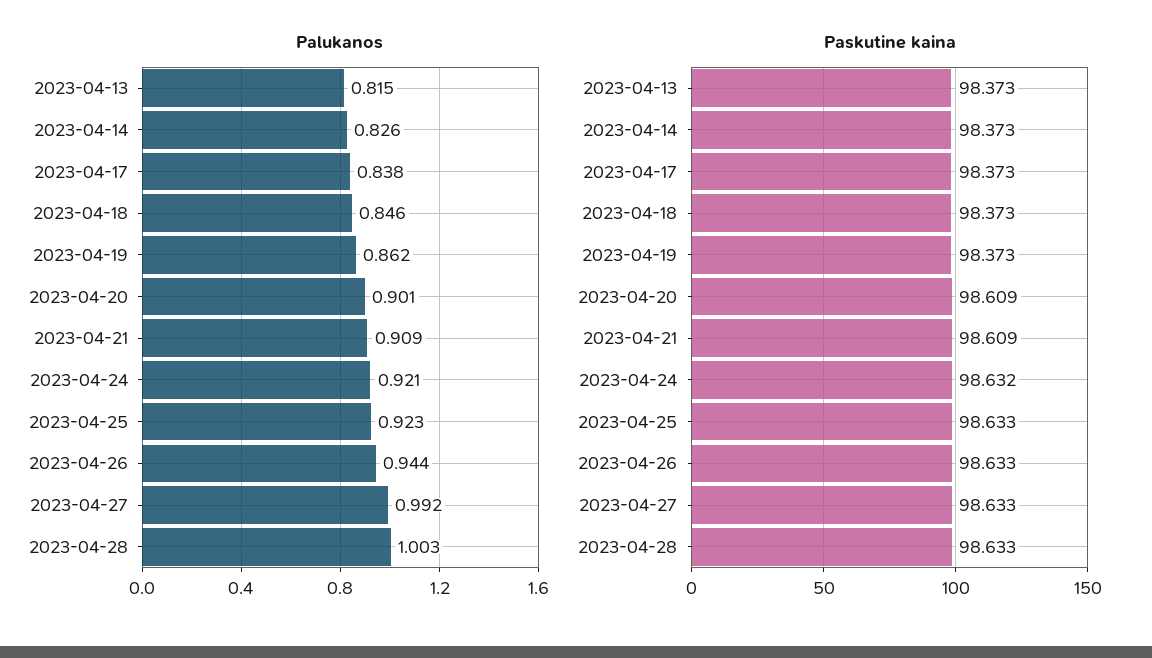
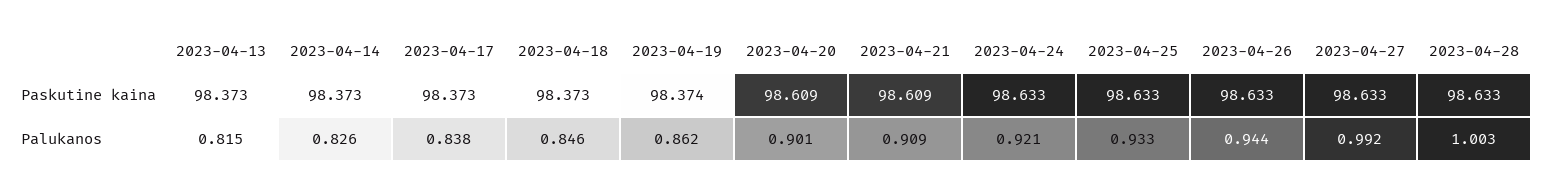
Palukanos, 2023-04-25: 0.923 -> 0.933
Paskutine kaina, 2023-04-19: 98.373 -> 98.374
Paskutine kaina, 2023-04-24: 98.632 -> 98.633

